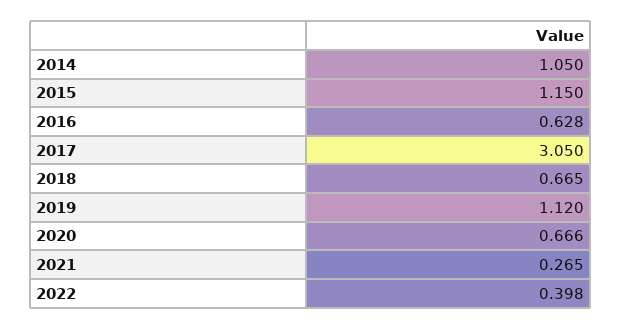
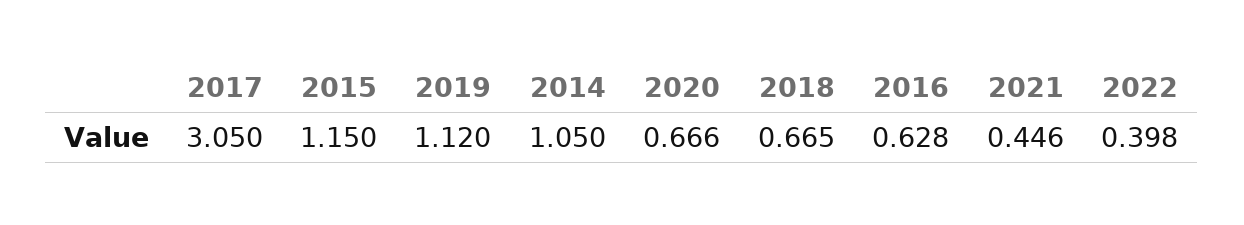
2021: 0.265 -> 0.446

